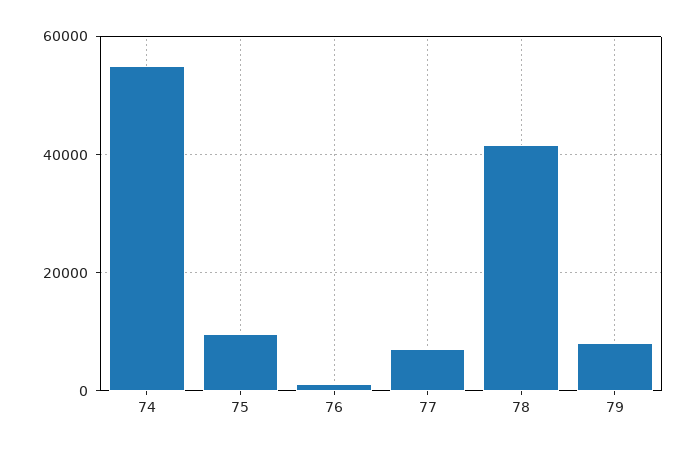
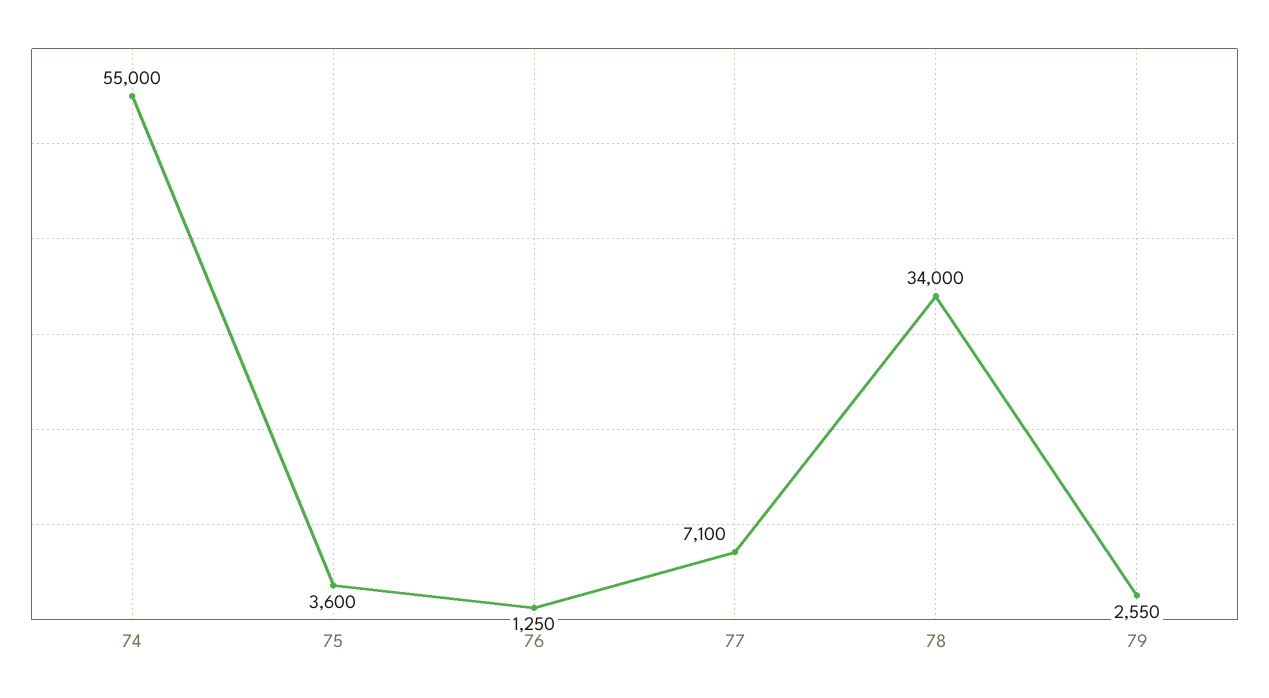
75: 10000 -> 3600
78: 42000 -> 34000
79: 8000 -> 2550

